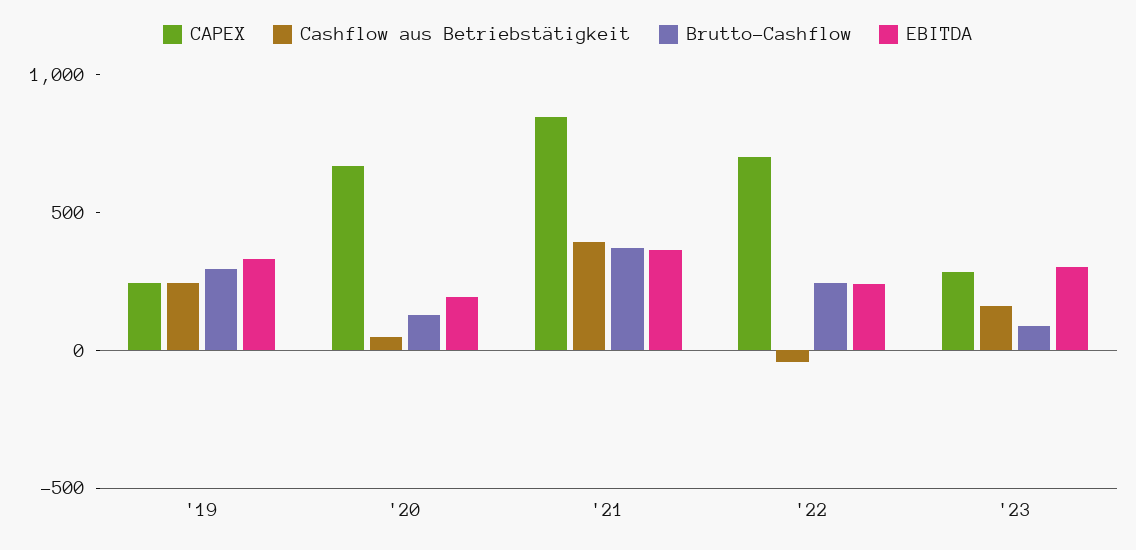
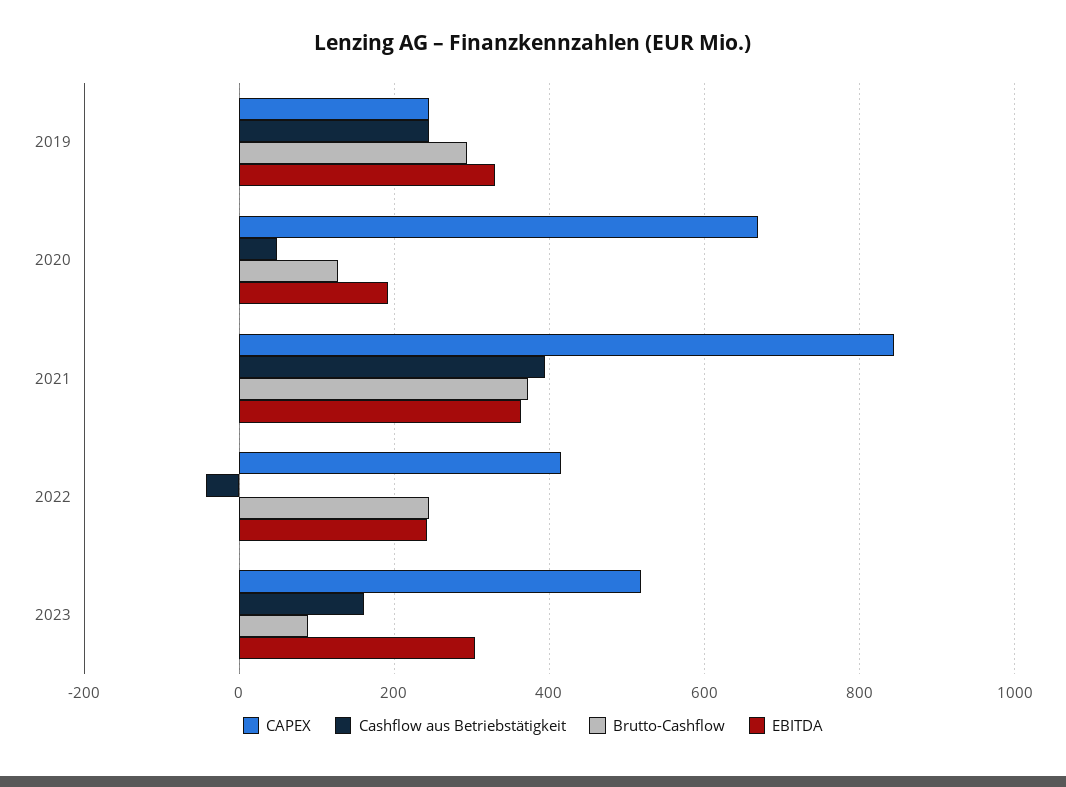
CAPEX, '22: 700 -> 420
CAPEX, '23: 300 -> 520

